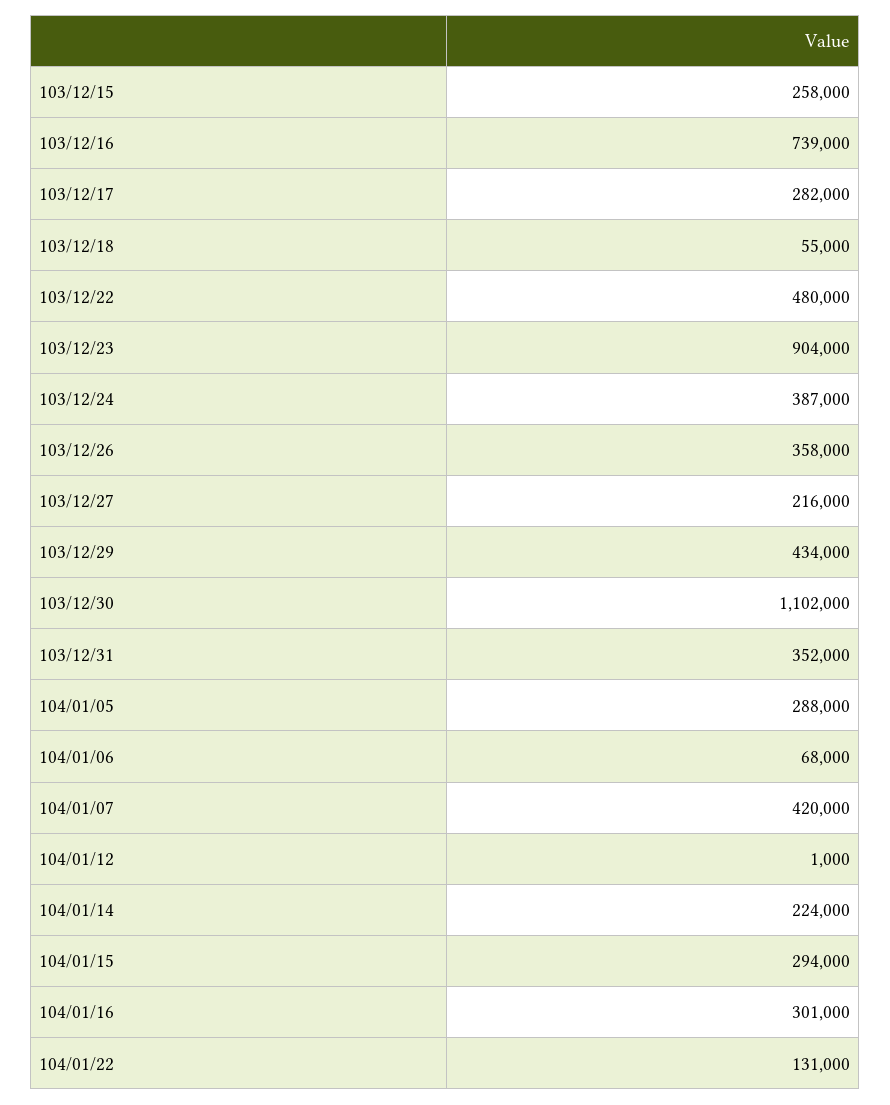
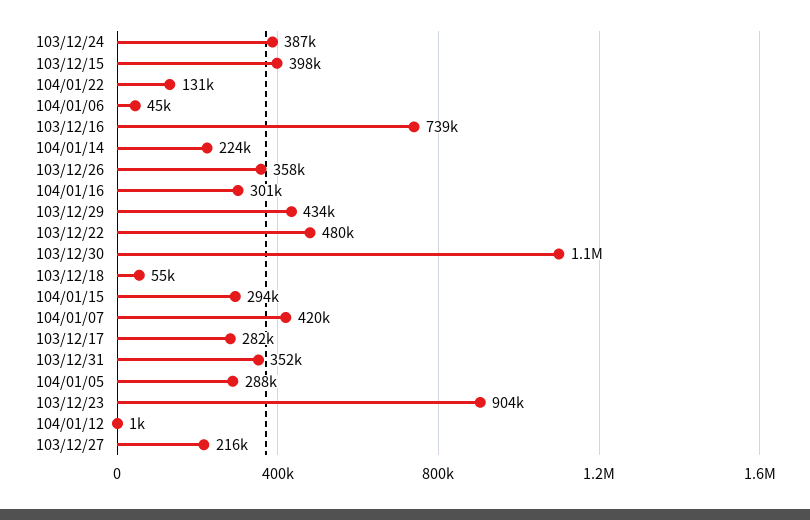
103/12/15: 258000 -> 398000
104/01/06: 68000 -> 45000

